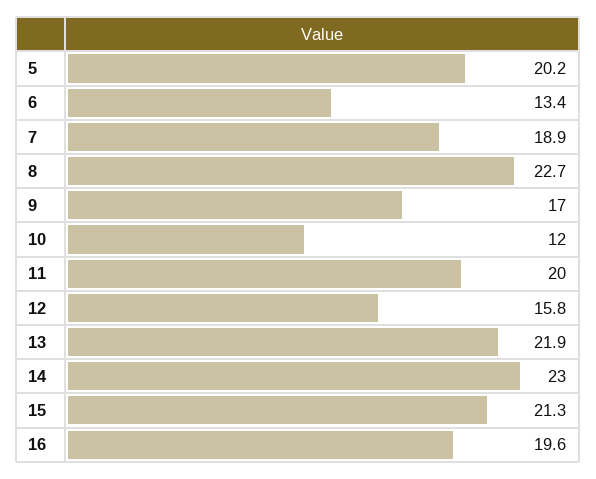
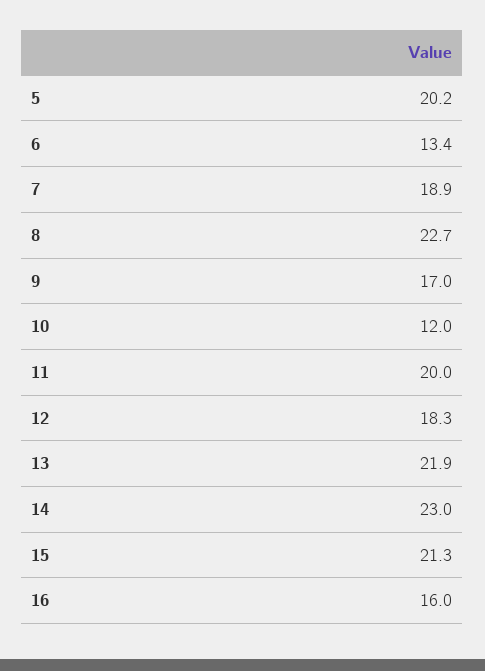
12: 15.8 -> 18.3
16: 19.6 -> 16

